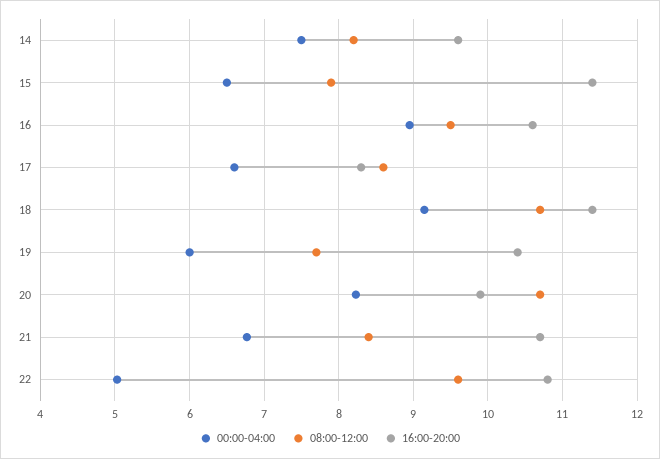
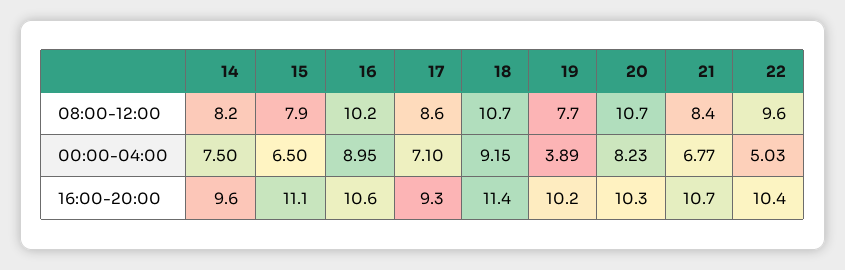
16:00-20:00, 15: 11.4 -> 11.1
08:00-12:00, 16: 9.5 -> 10.2
00:00-04:00, 17: 6.6 -> 7.1
16:00-20:00, 17: 8.3 -> 9.3
00:00-04:00, 19: 6 -> 3.89
16:00-20:00, 19: 10.4 -> 10.2
16:00-20:00, 20: 9.9 -> 10.3
16:00-20:00, 22: 10.8 -> 10.4

